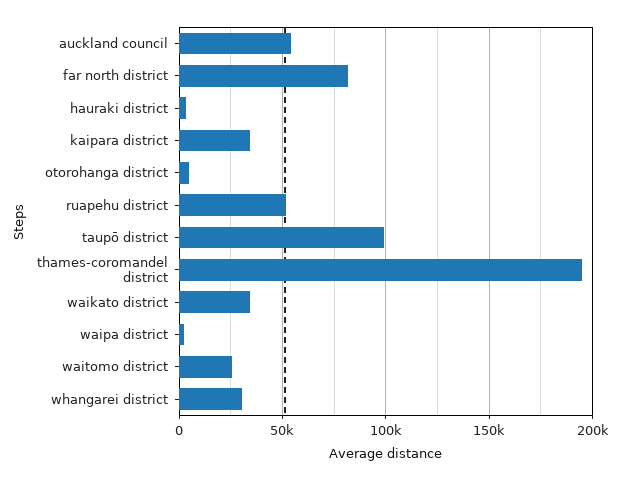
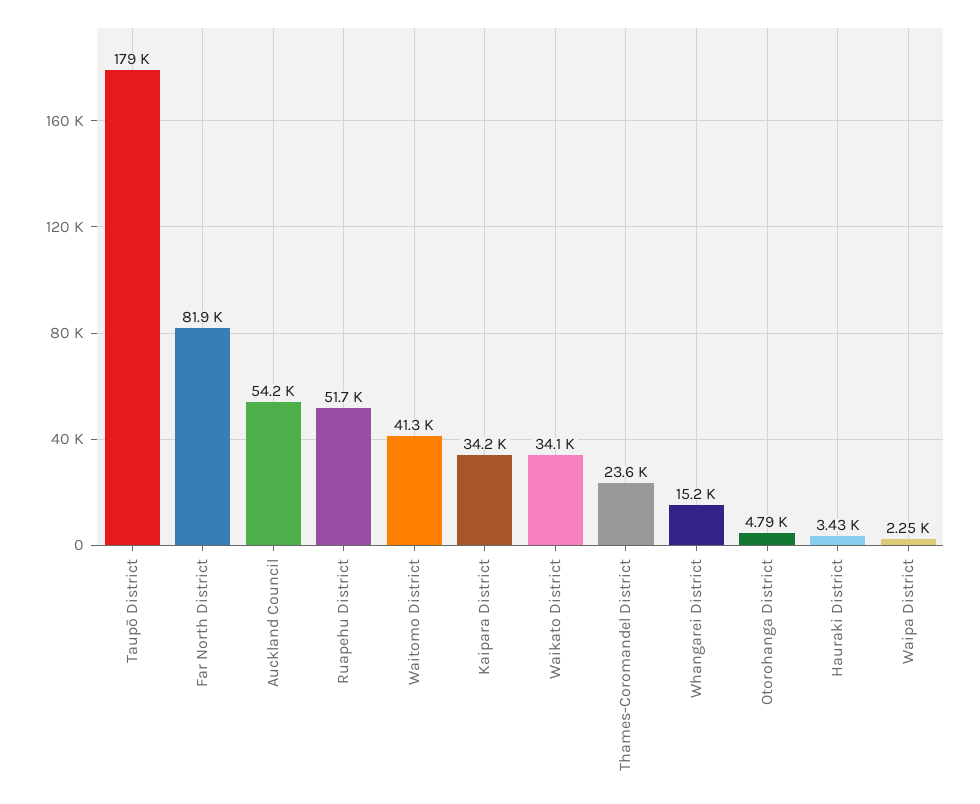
taupō district: 100000 -> 179000
thames-coromandel district: 195000 -> 23600
waitomo district: 25000 -> 41300
whangarei district: 30000 -> 15200

